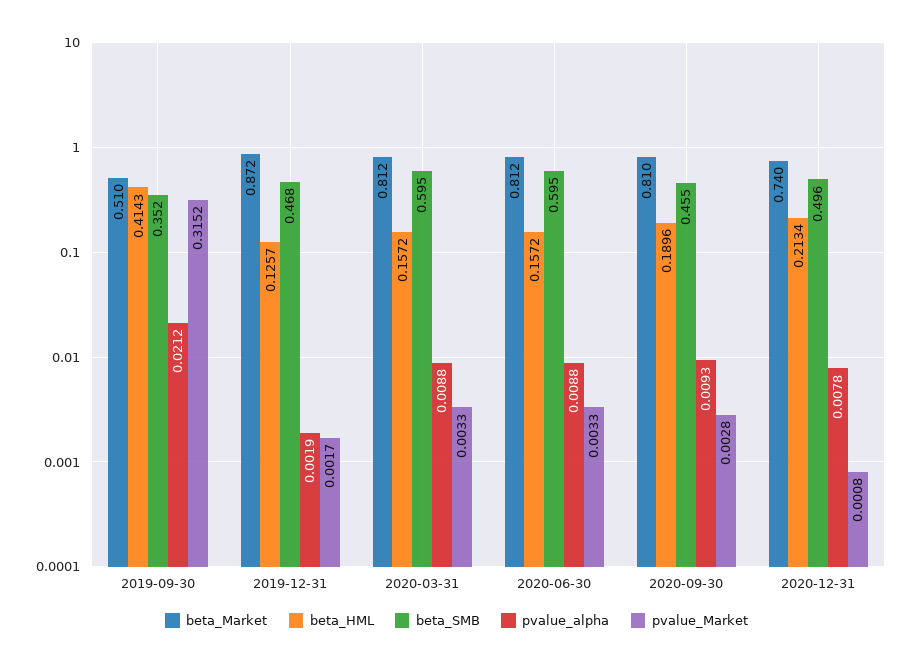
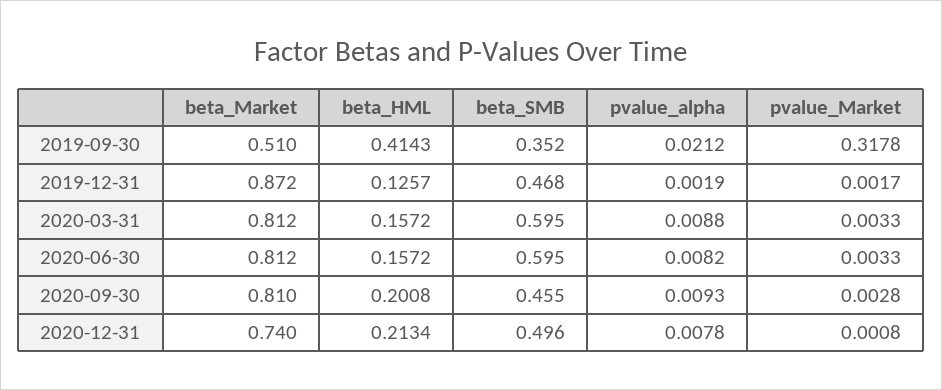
pvalue_Market, 2019-09-30: 0.3152 -> 0.3178
pvalue_alpha, 2020-06-30: 0.0088 -> 0.0082
beta_HML, 2020-09-30: 0.1896 -> 0.2008

